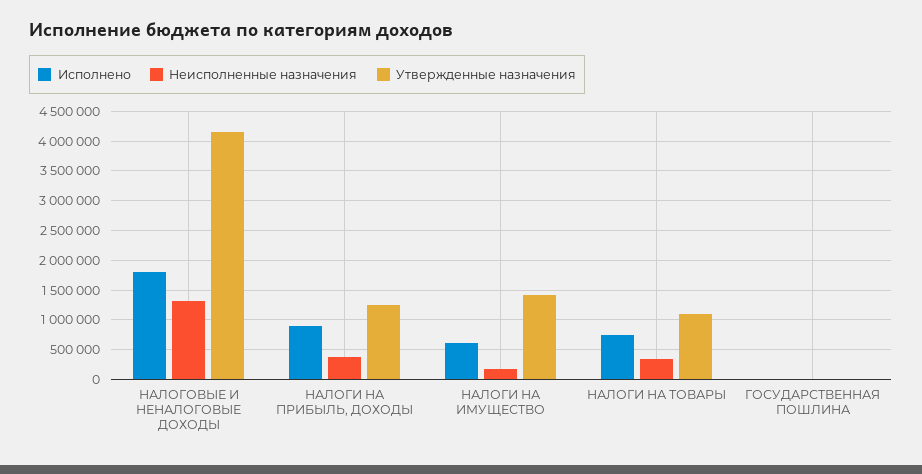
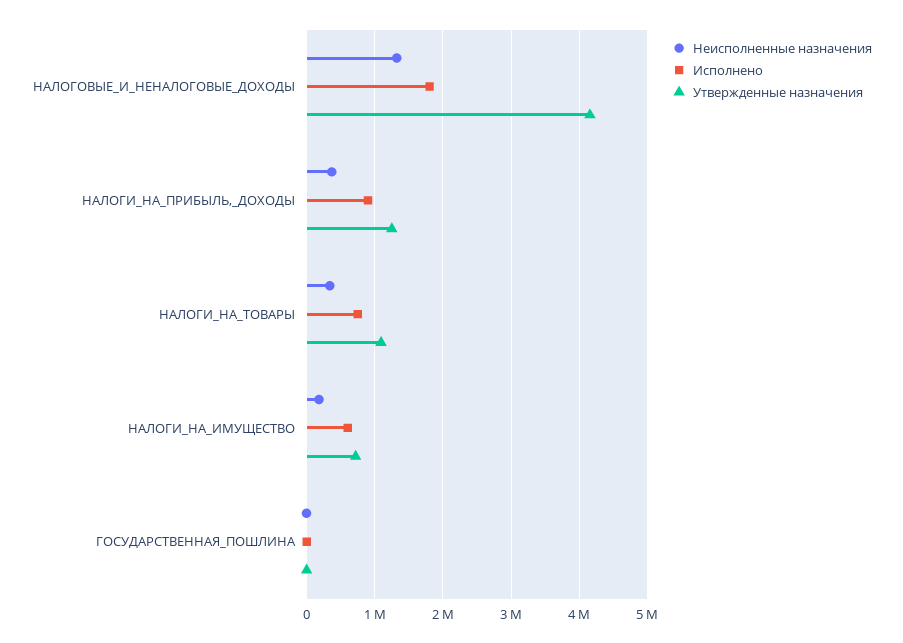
Утвержденные назначения, НАЛОГИ НА ИМУЩЕСТВО: 1500000 -> 700000

